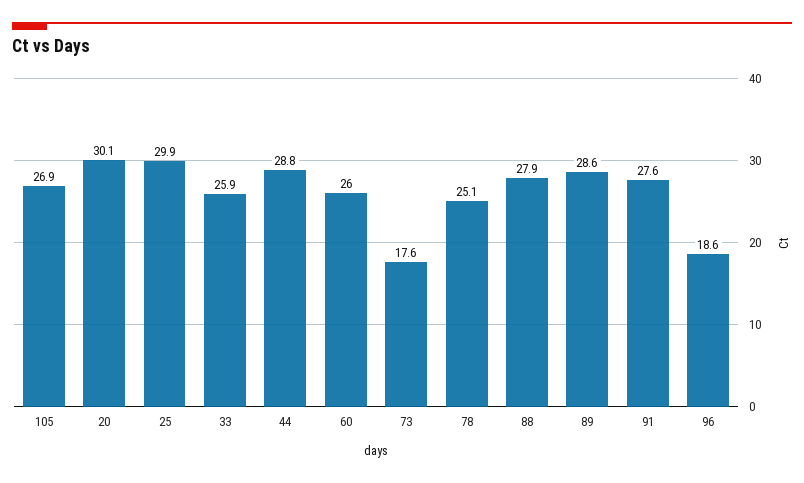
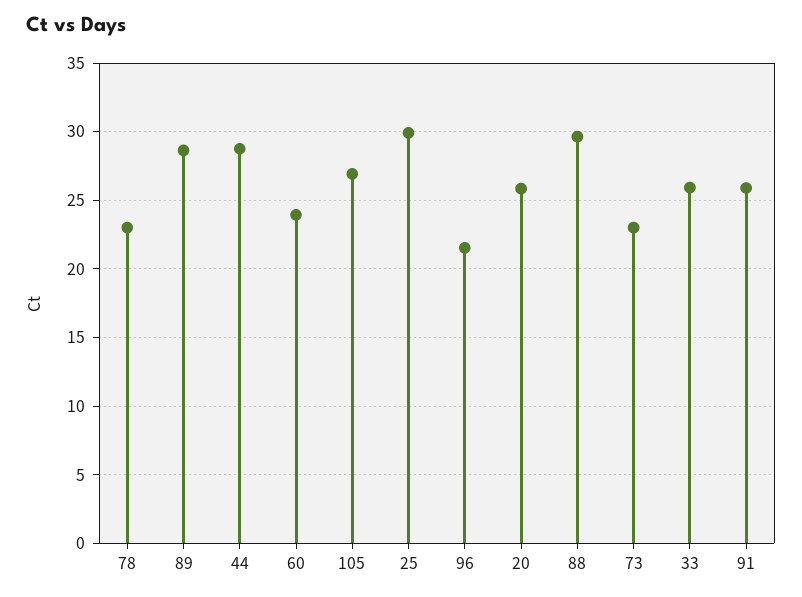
20: 30.1 -> 26
60: 26 -> 24
73: 17.6 -> 23
78: 25.1 -> 23
88: 27.9 -> 29.5
91: 27.6 -> 26
96: 18.6 -> 21.5

